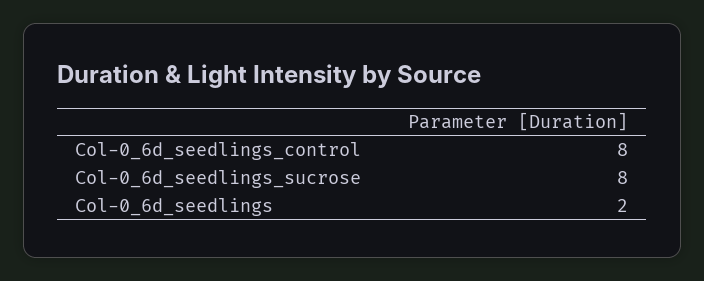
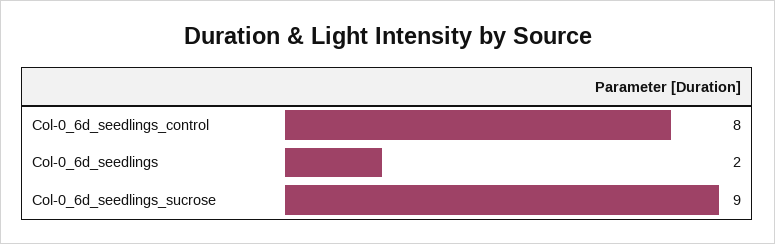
Col-0_6d_seedlings_sucrose: 8 -> 9

